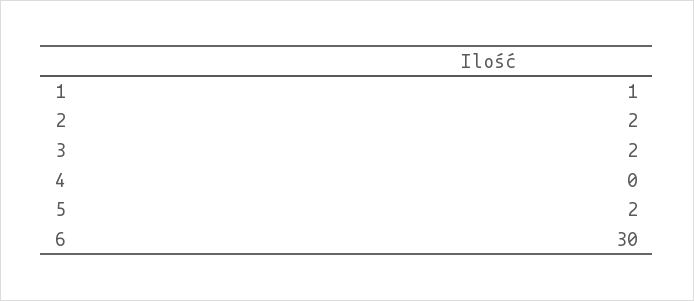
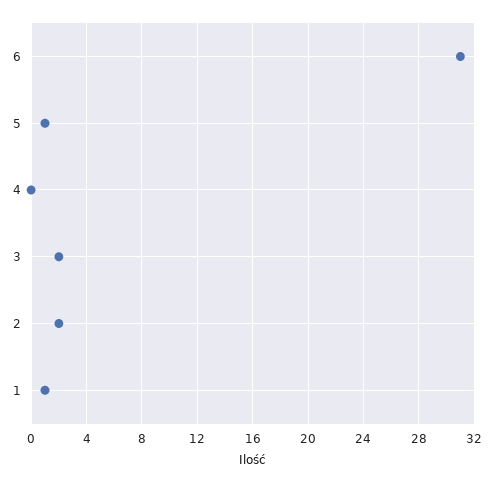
5: 2 -> 1
6: 30 -> 31

